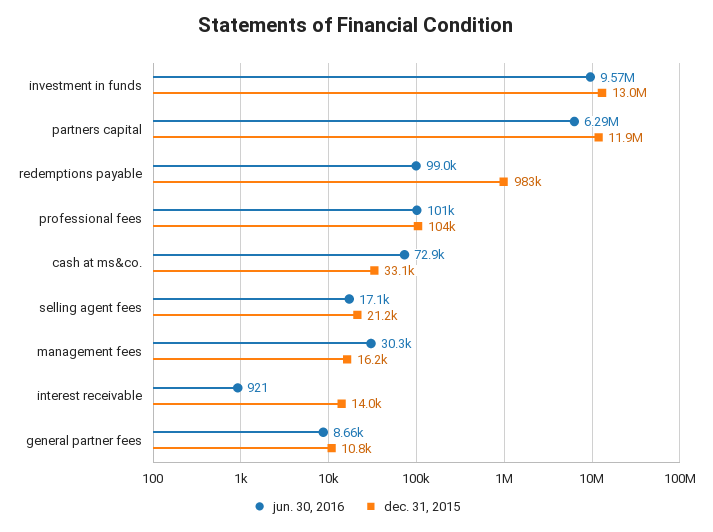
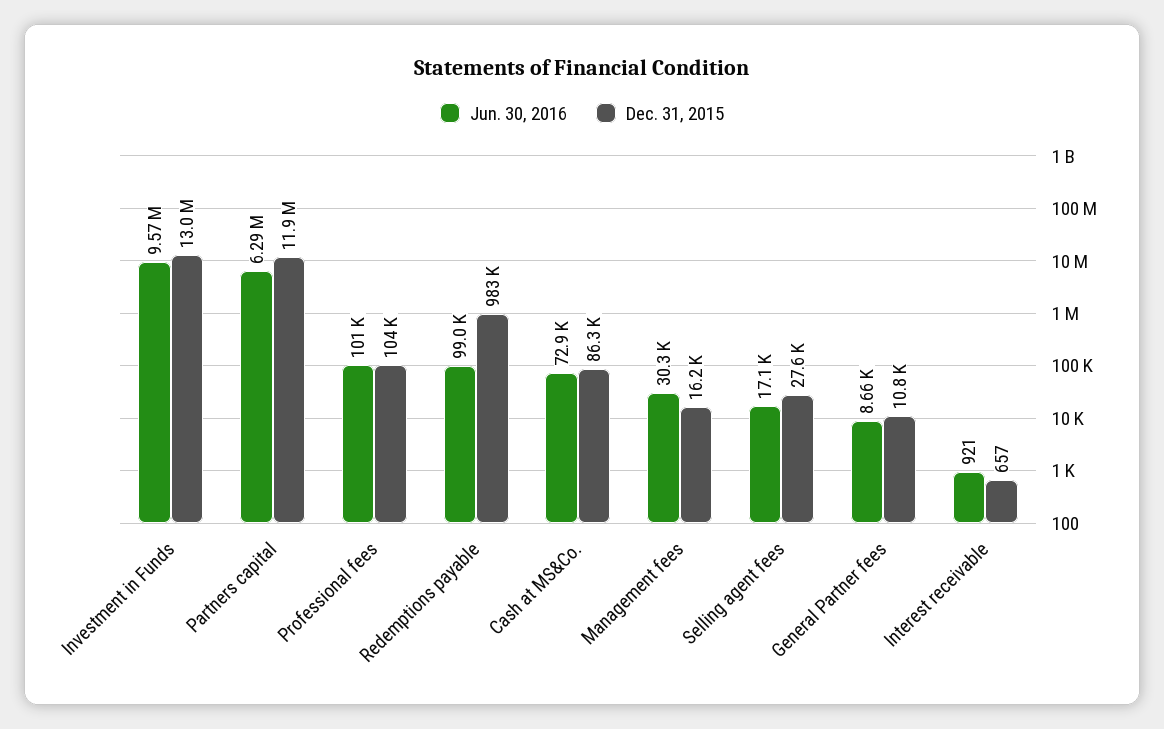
dec. 31, 2015, cash at ms&co.: 33100 -> 86300
dec. 31, 2015, selling agent fees: 21200 -> 27600
dec. 31, 2015, interest receivable: 14000 -> 657

